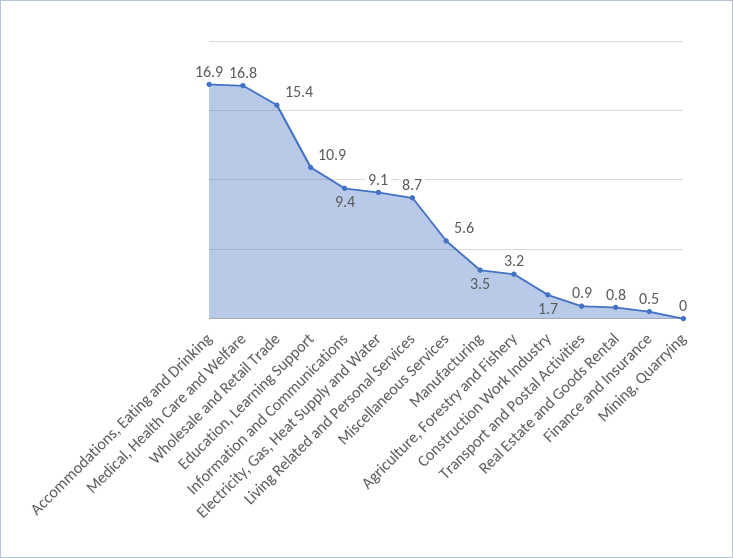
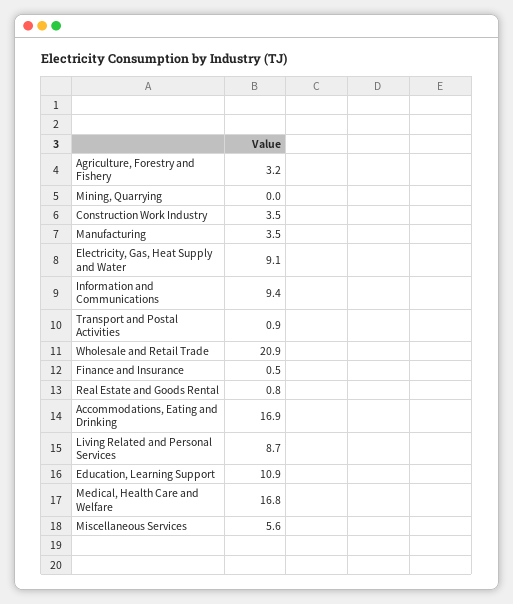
Wholesale and Retail Trade: 15.4 -> 20.9
Construction Work Industry: 1.7 -> 3.5

